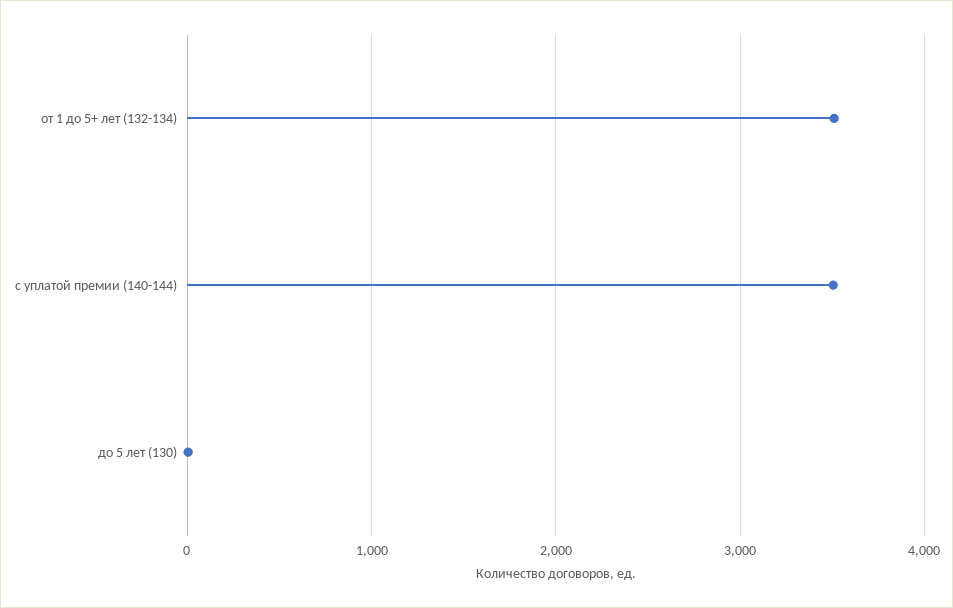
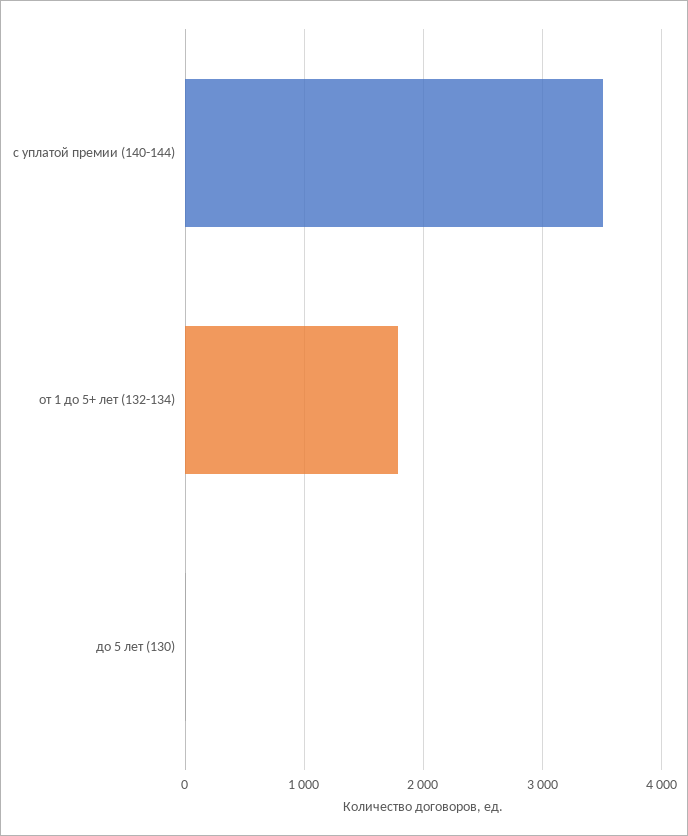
от 1 до 5+ лет (132-134): 3500 -> 1800

